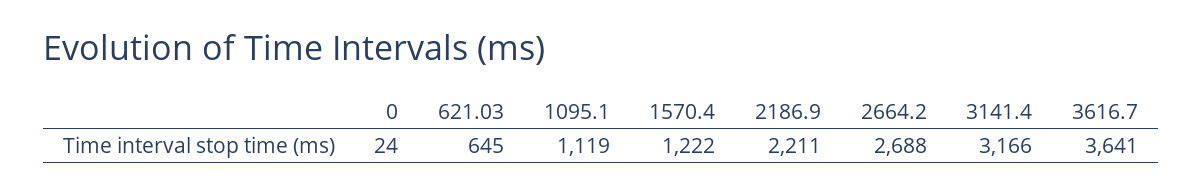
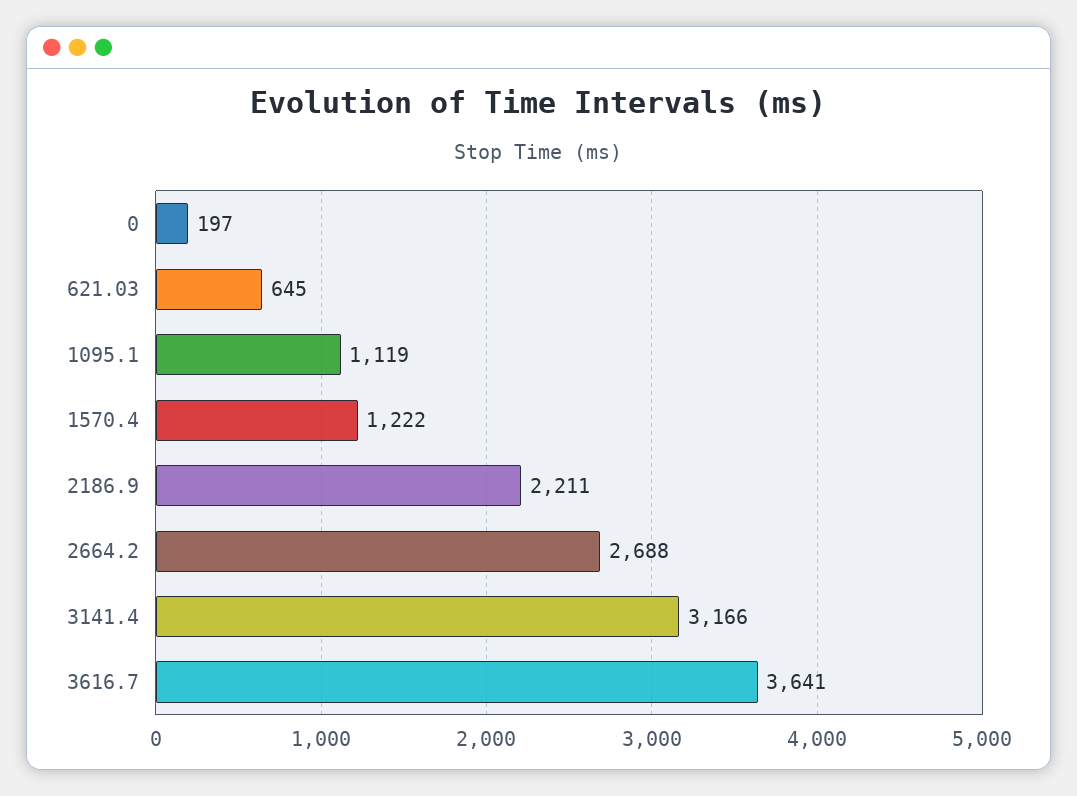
0: 24 -> 197

